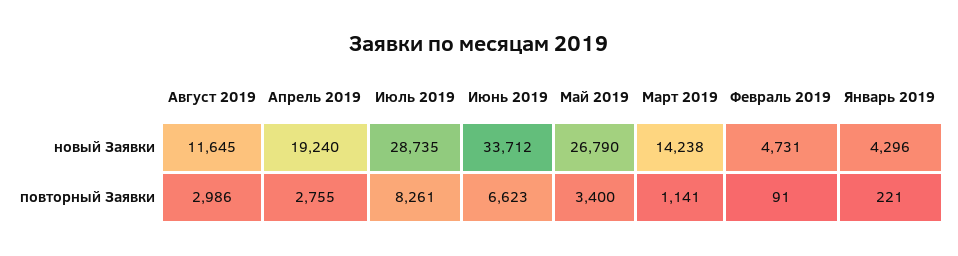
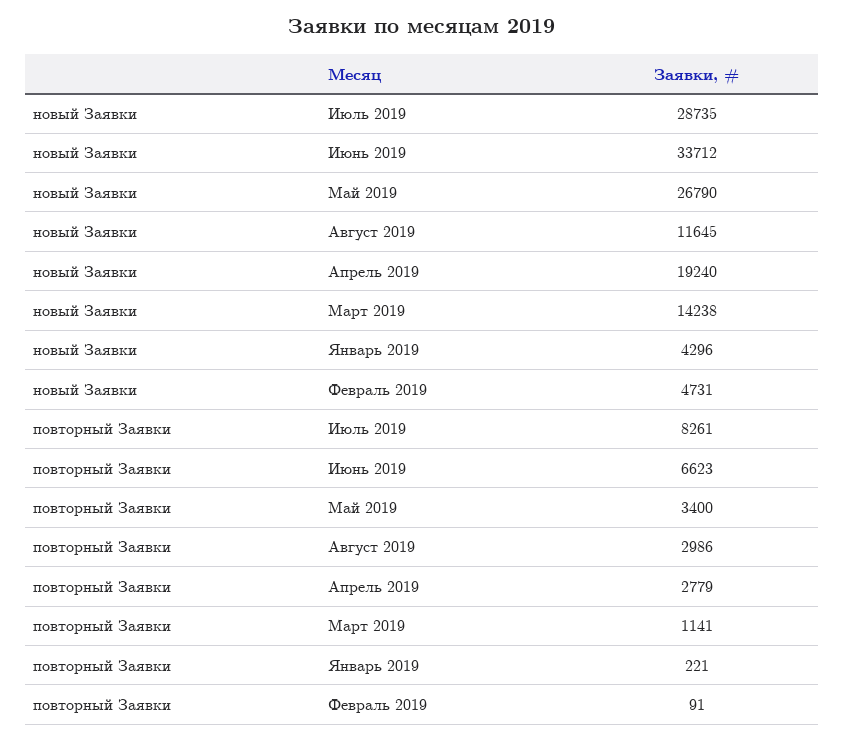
Апрель 2019, повторный Заявки: 2755 -> 2779

